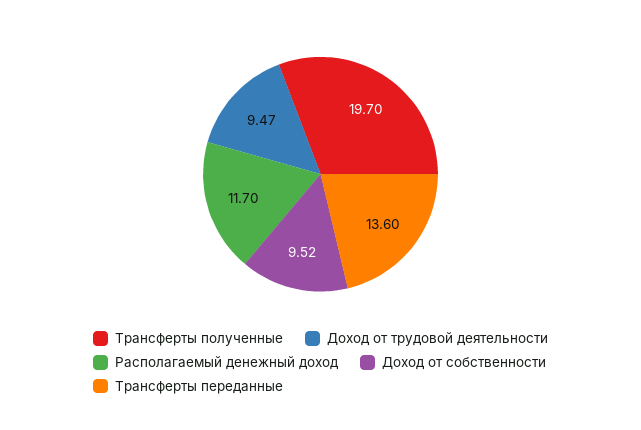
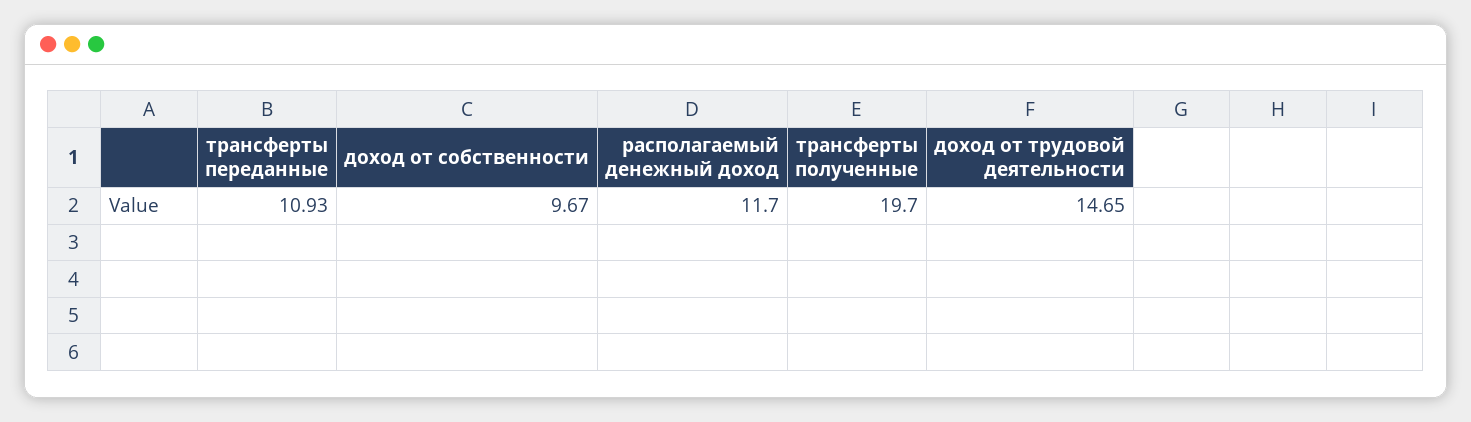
Доход от трудовой деятельности: 9.47 -> 14.65
Доход от собственности: 9.52 -> 9.67
Трансферты переданные: 13.6 -> 10.93

